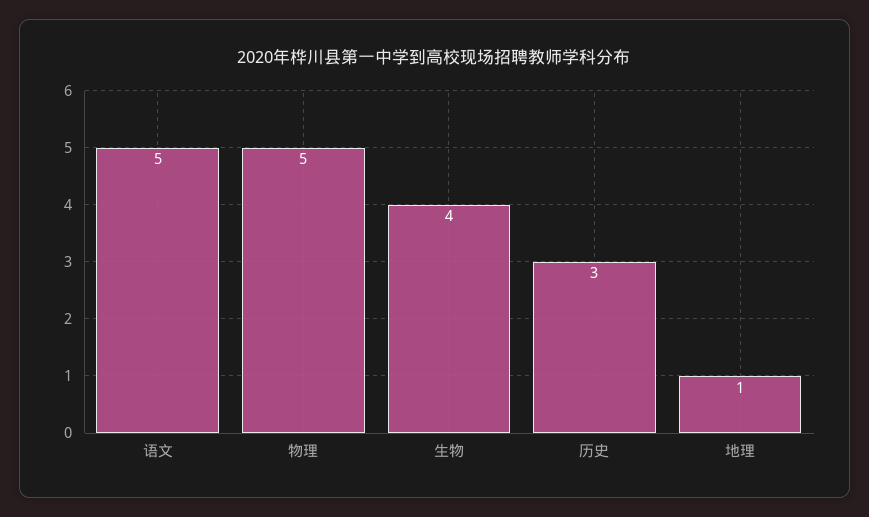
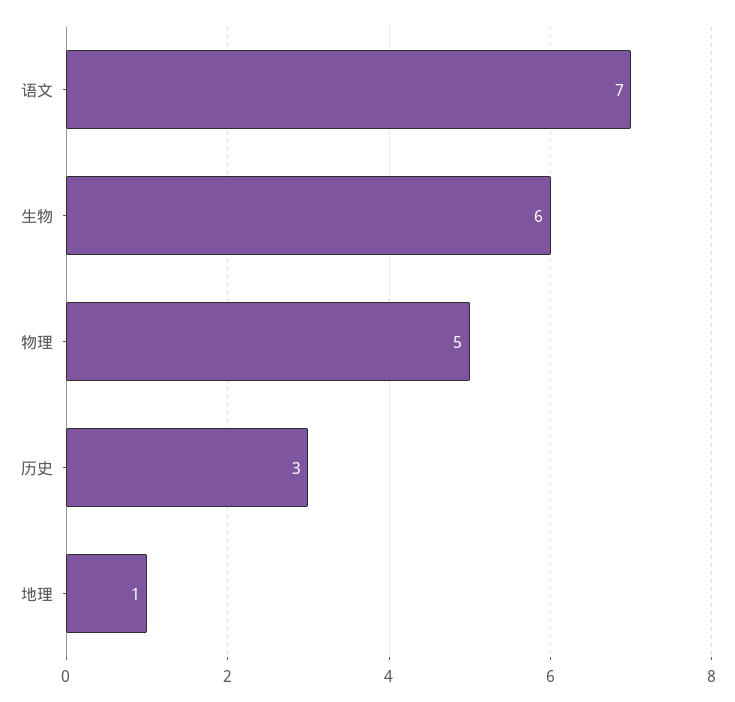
语文: 5 -> 7
生物: 4 -> 6

